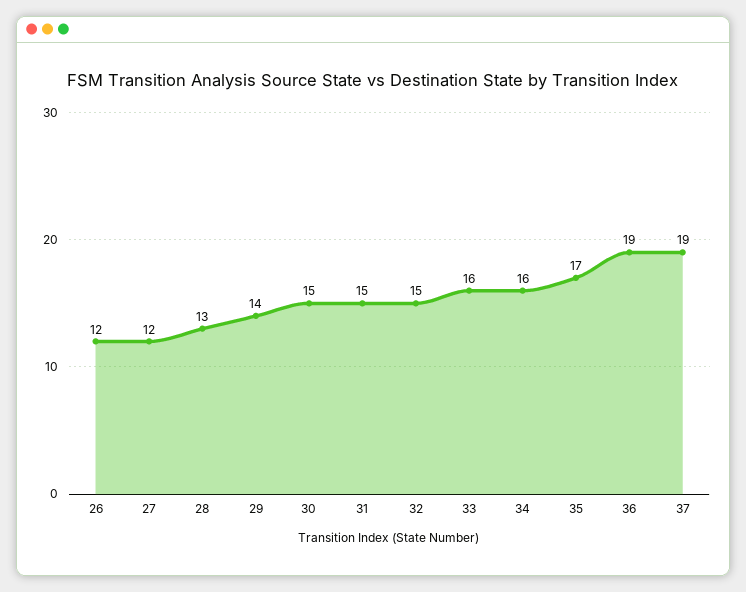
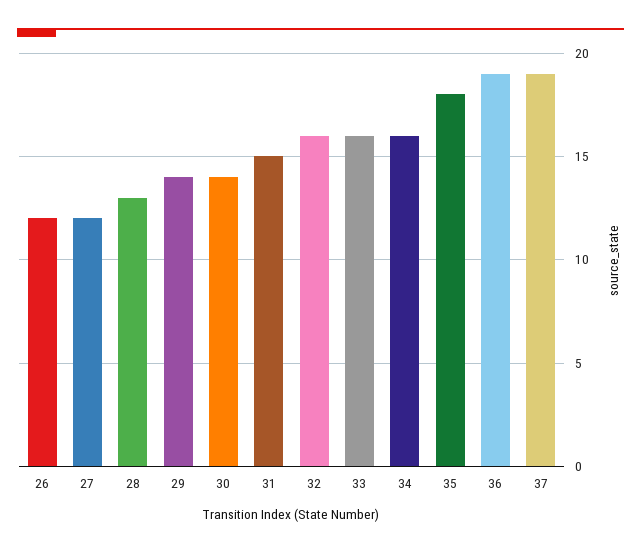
30: 15 -> 14
32: 15 -> 16
35: 17 -> 18

